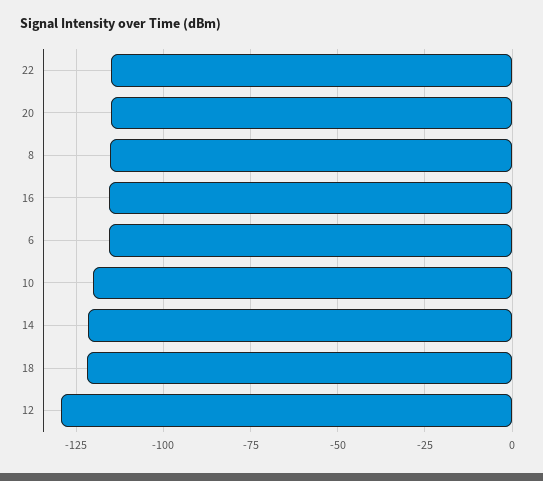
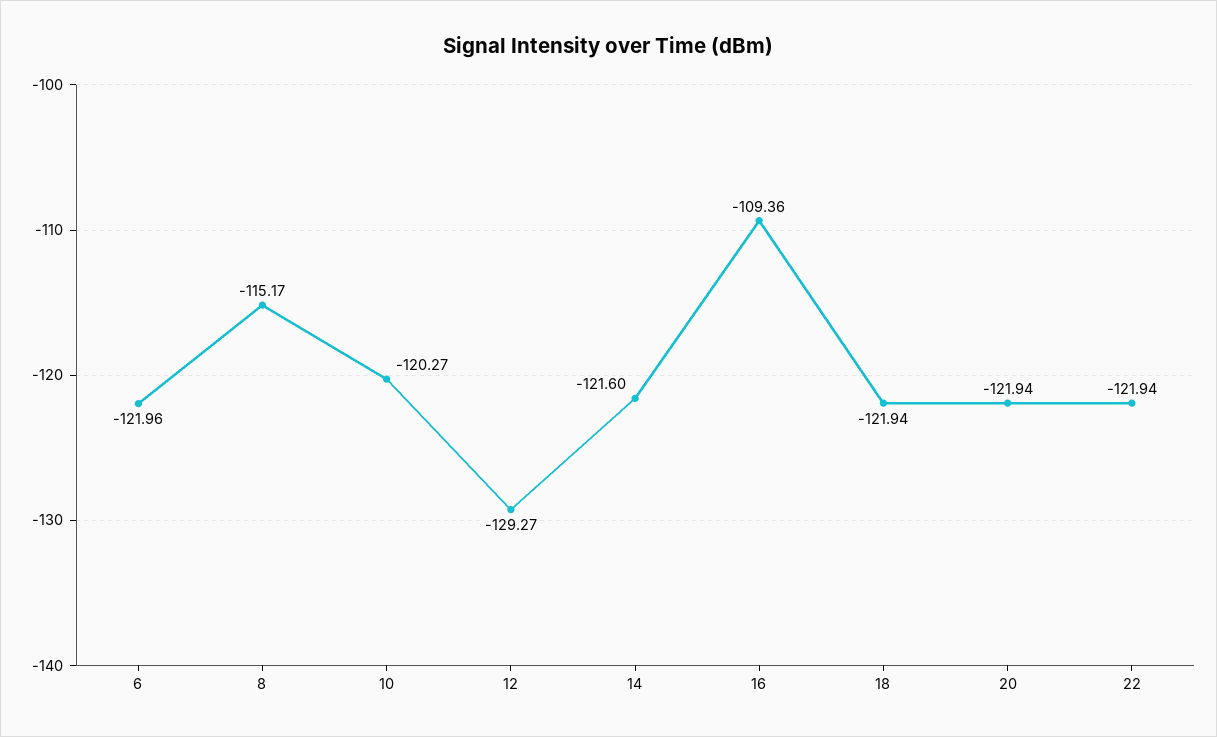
22: -115 -> -121.94
20: -115 -> -121.94
16: -115 -> -109.36
6: -115 -> -121.96

